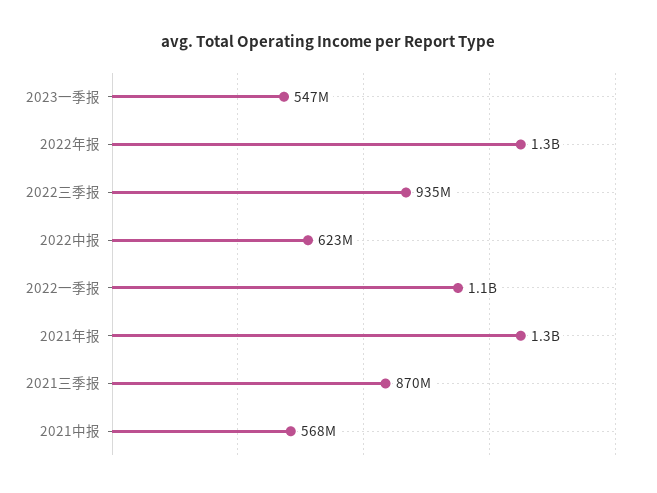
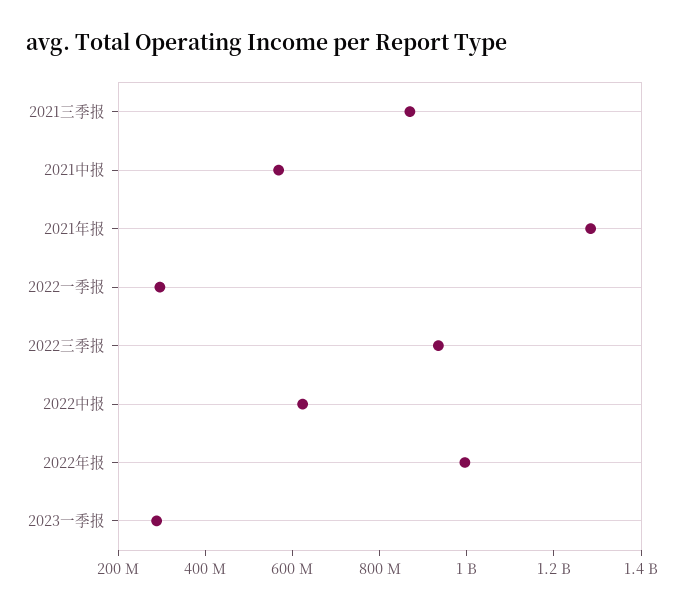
2023一季报: 547000000 -> 300000000
2022年报: 1300000000 -> 1000000000
2022一季报: 1100000000 -> 300000000

